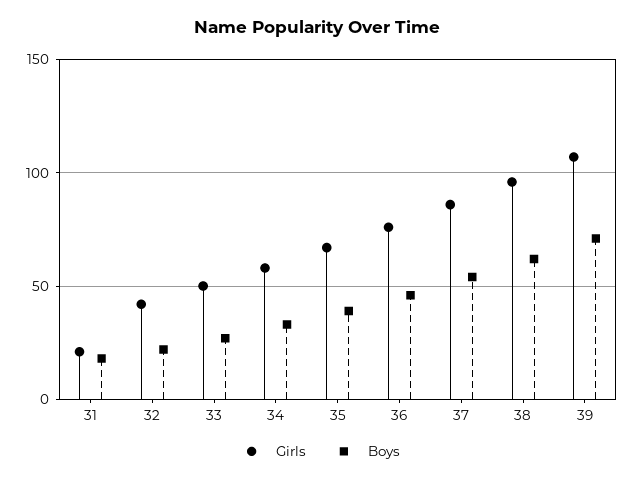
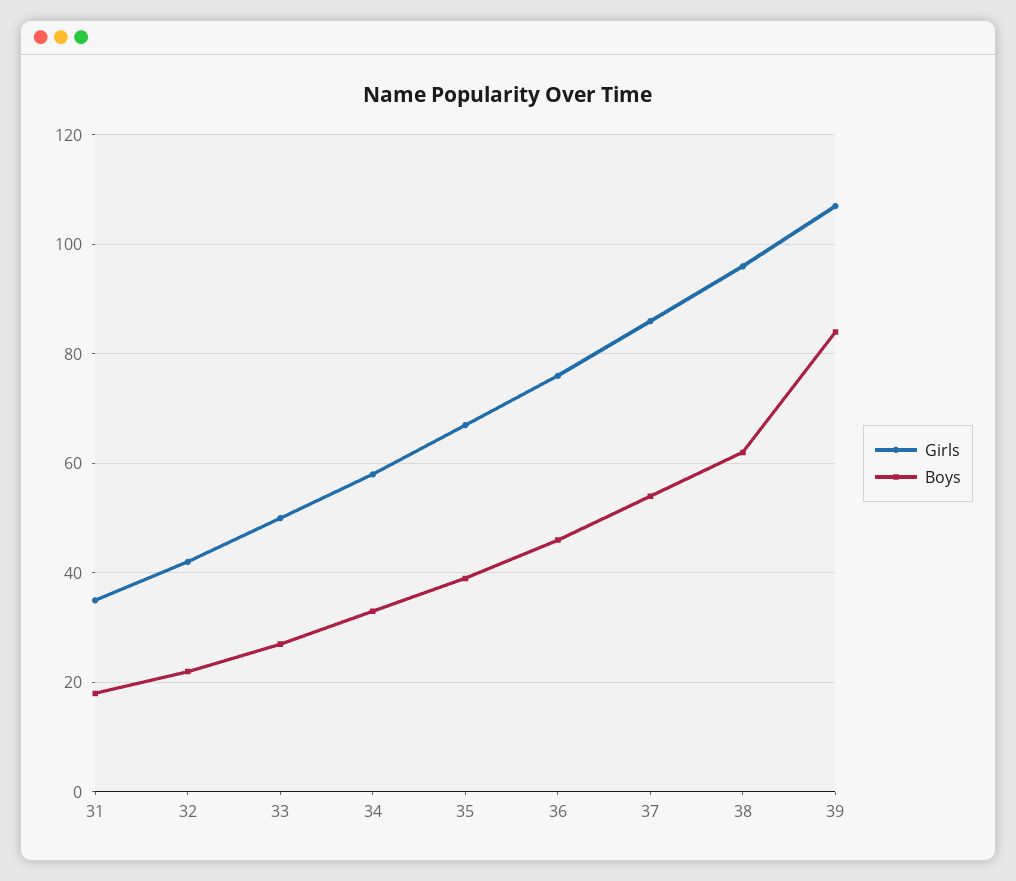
Girls, 31: 20 -> 35
Boys, 39: 70 -> 85

